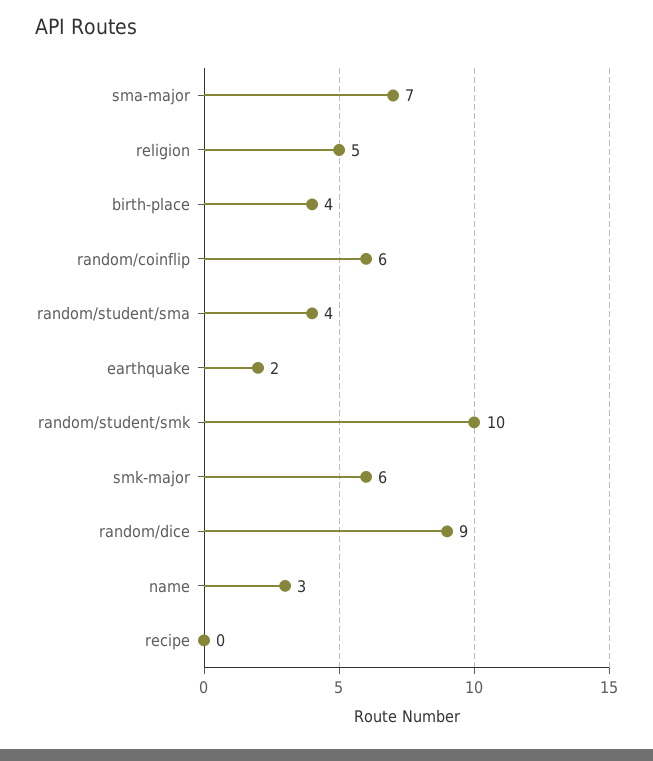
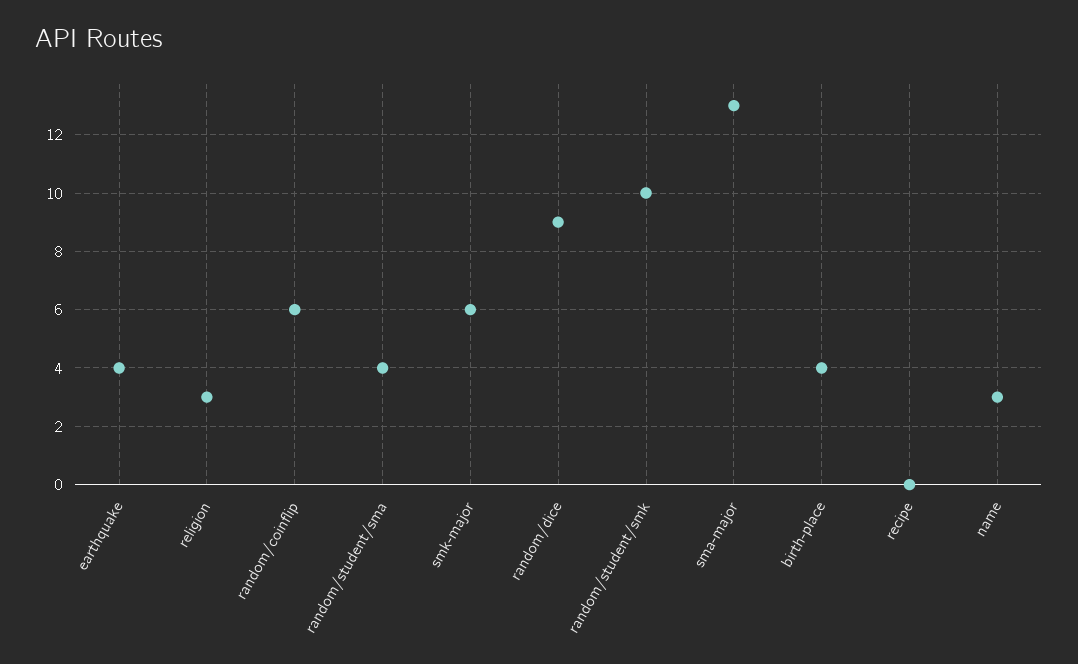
sma-major: 7 -> 13
religion: 5 -> 3
earthquake: 2 -> 4

